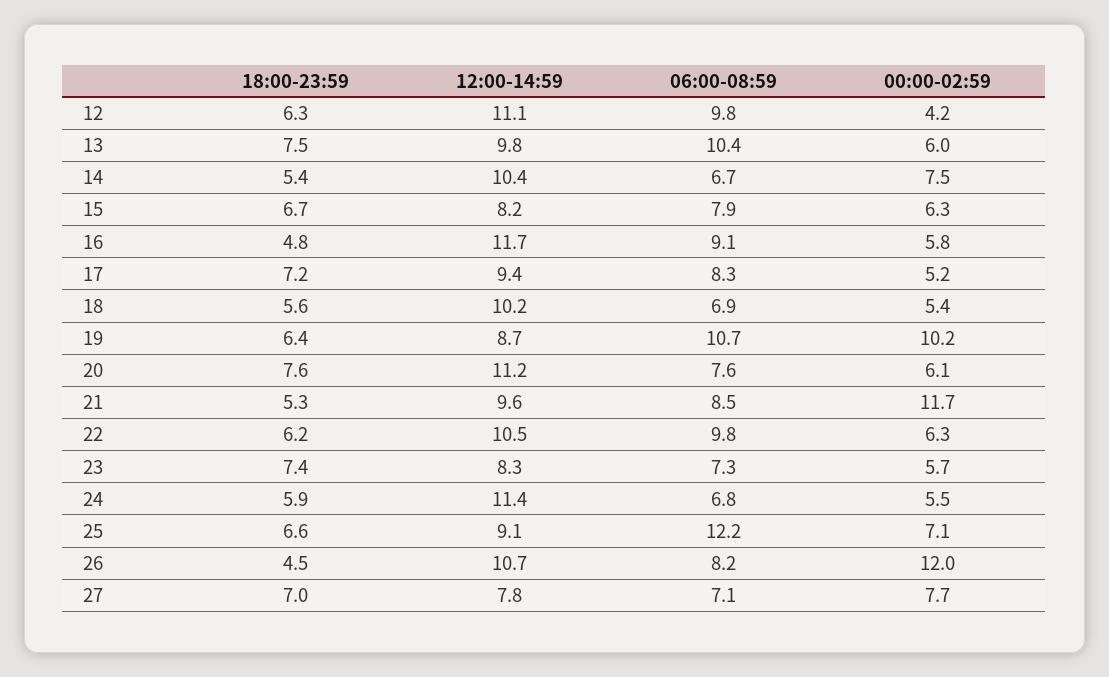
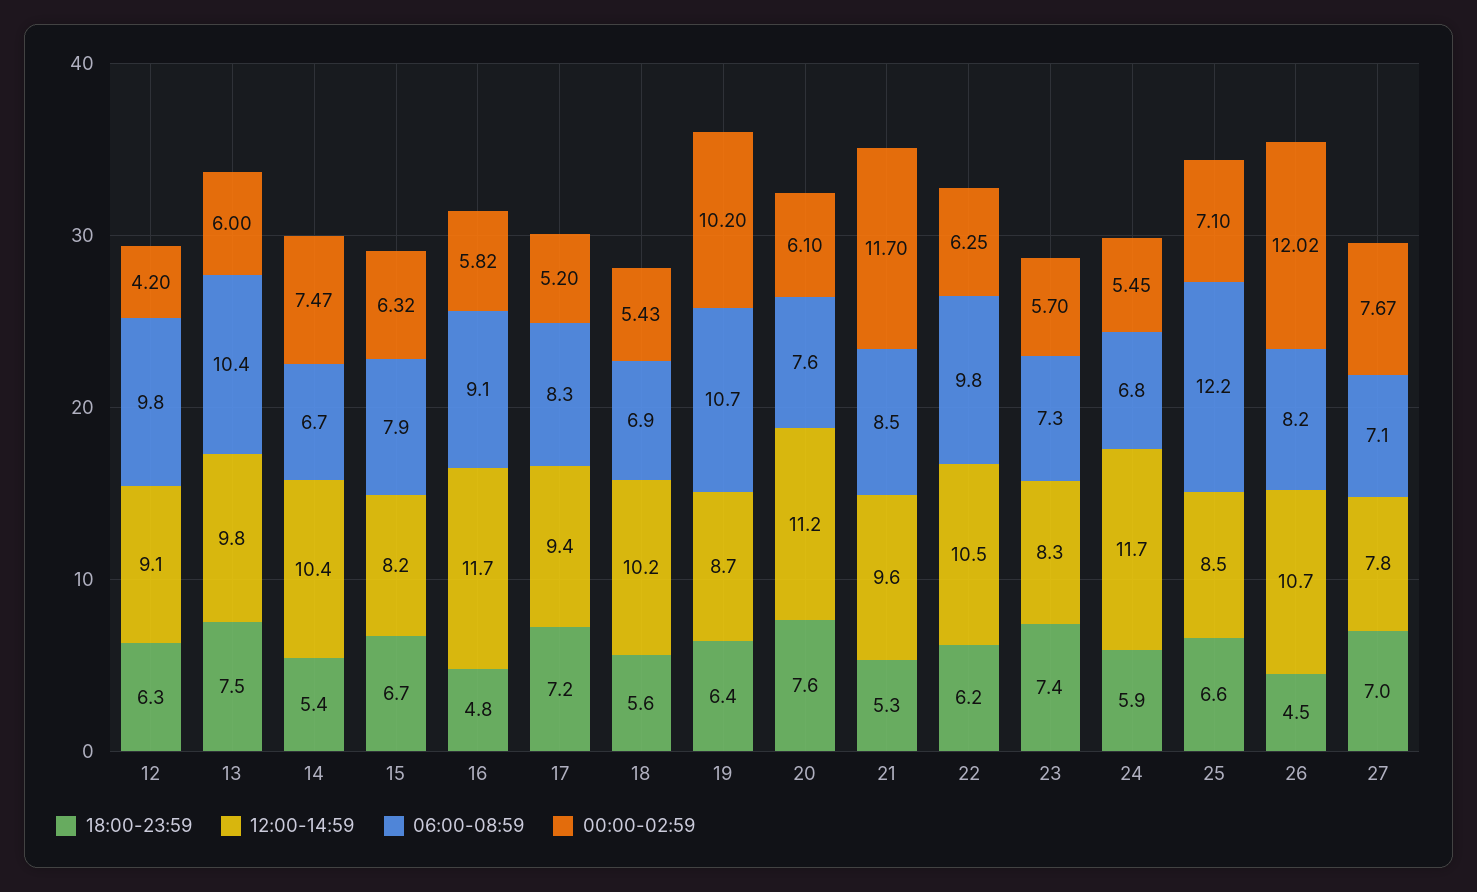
12:00-14:59, 12: 11.1 -> 9.1
12:00-14:59, 24: 11.4 -> 11.7
12:00-14:59, 25: 9.1 -> 8.5

